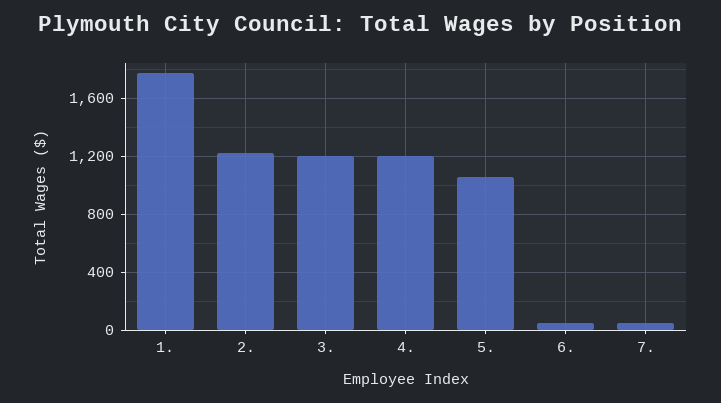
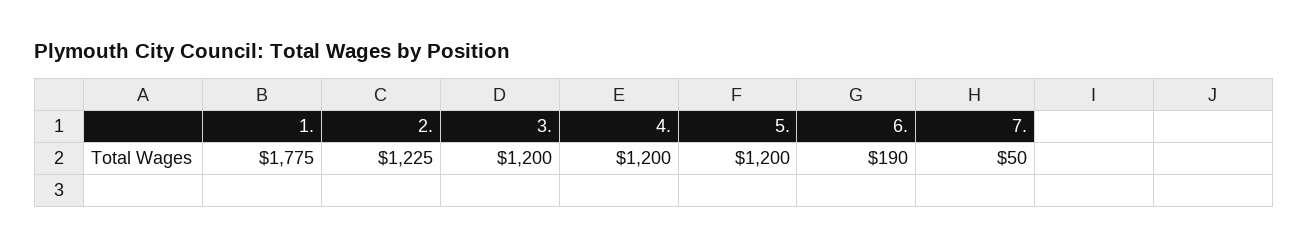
5.: 1050 -> 1200
6.: 50 -> 190

